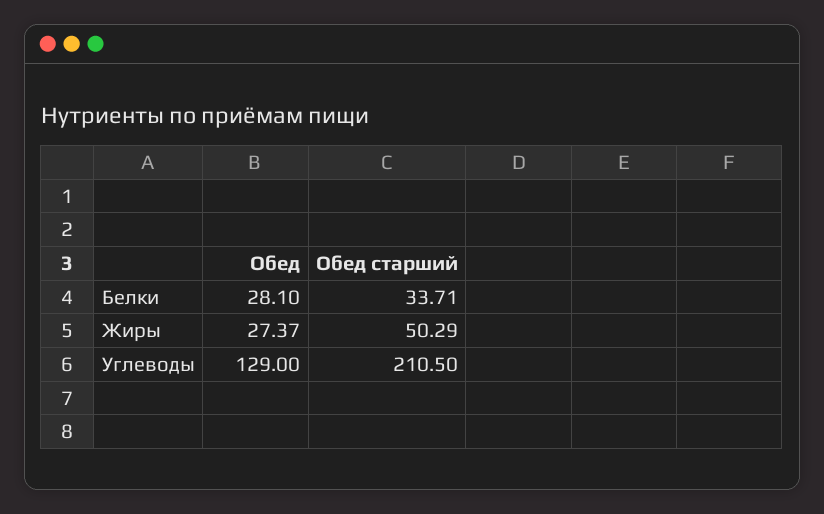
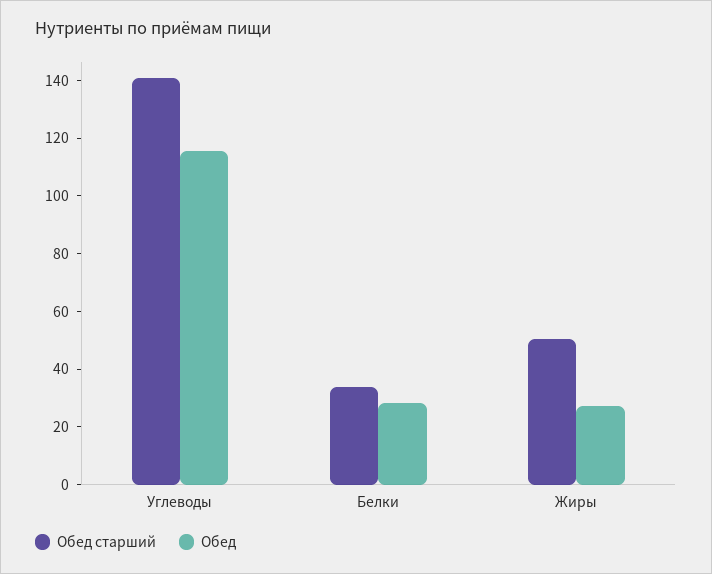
Обед, Углеводы: 129 -> 115
Обед старший, Углеводы: 210.5 -> 140

